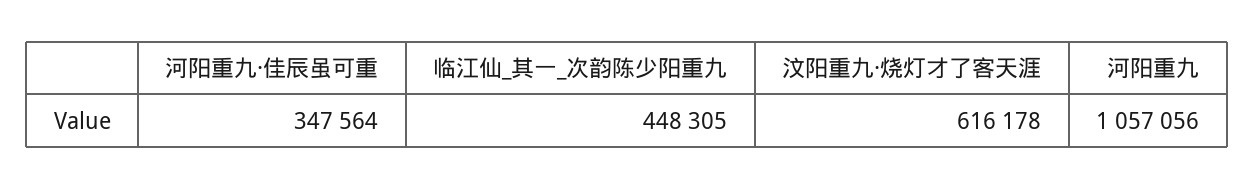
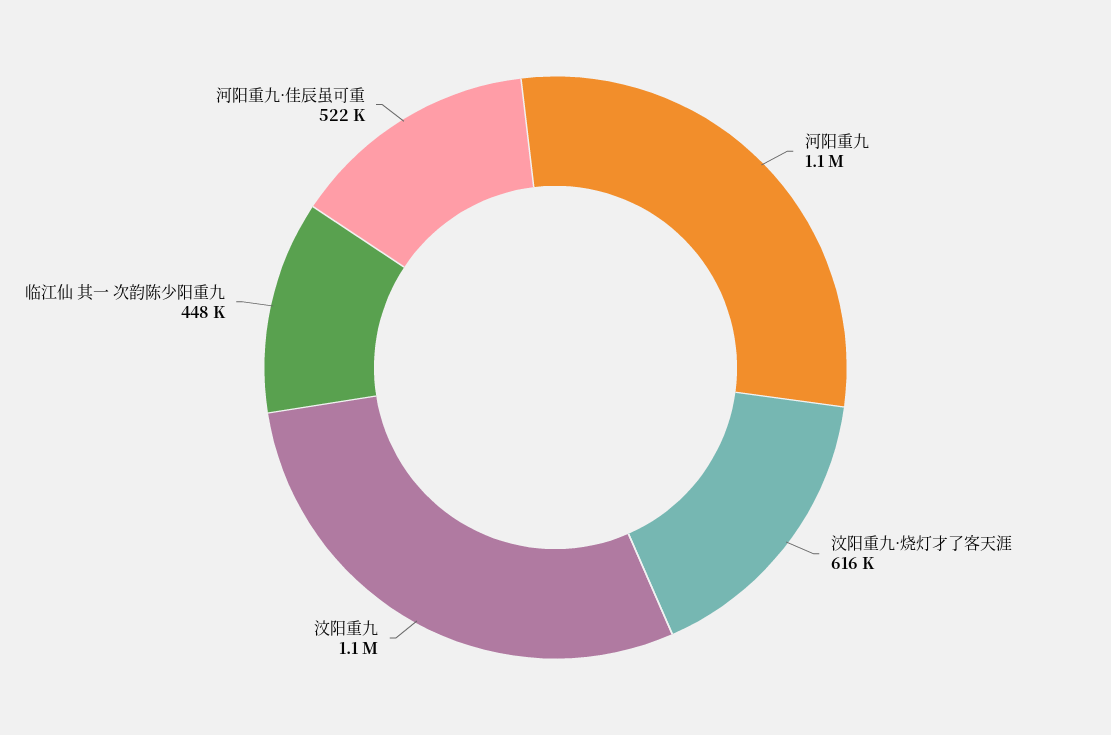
河阳重九·佳辰虽可重: 347564 -> 522000
汶阳重九: none -> 1100000

